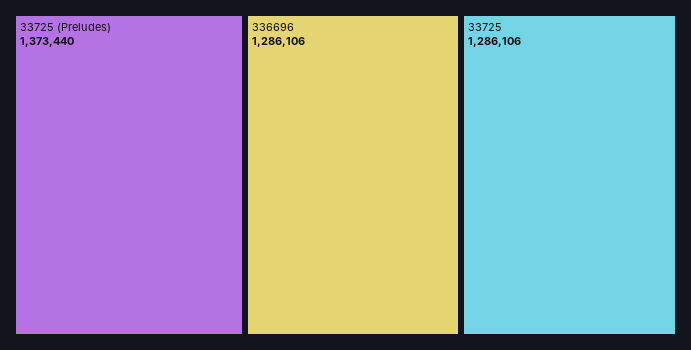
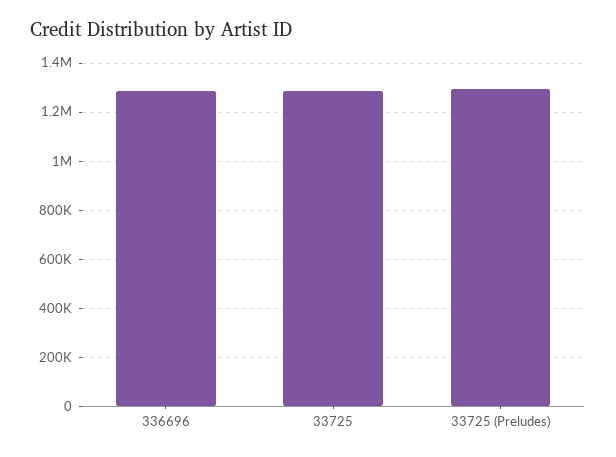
33725 (Preludes): 1373440 -> 1300000

